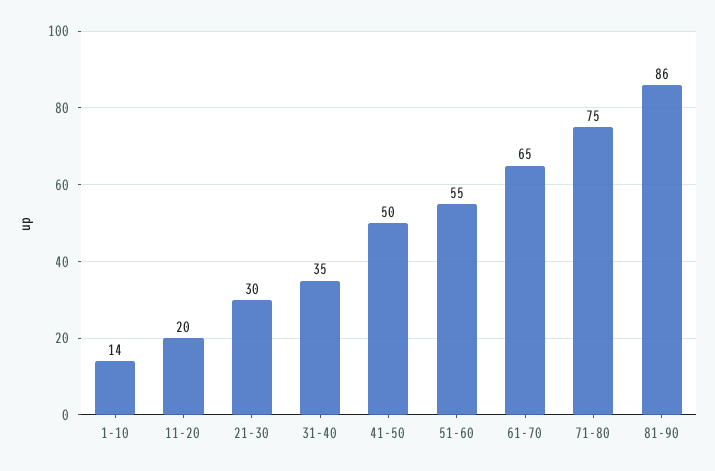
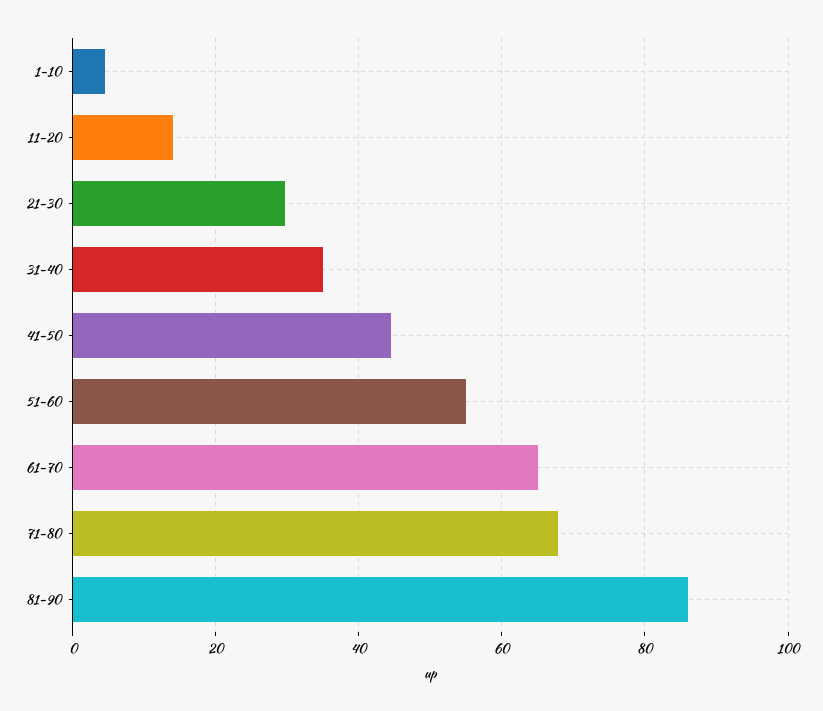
1-10: 14 -> 4
11-20: 20 -> 14
41-50: 50 -> 44
71-80: 75 -> 68

